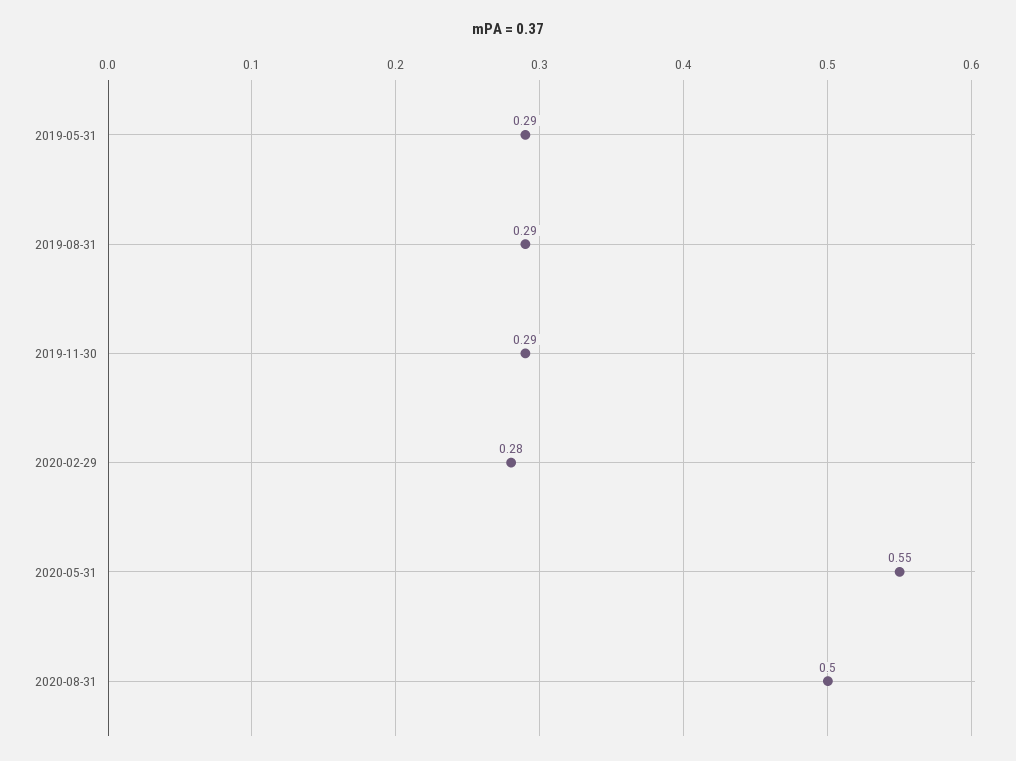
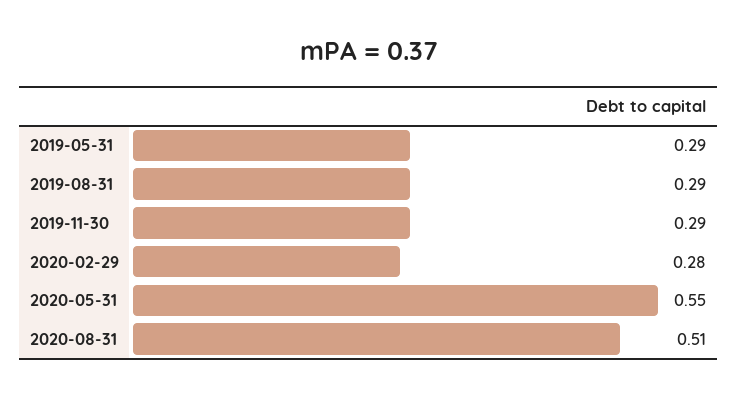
2020-08-31: 0.5 -> 0.51

